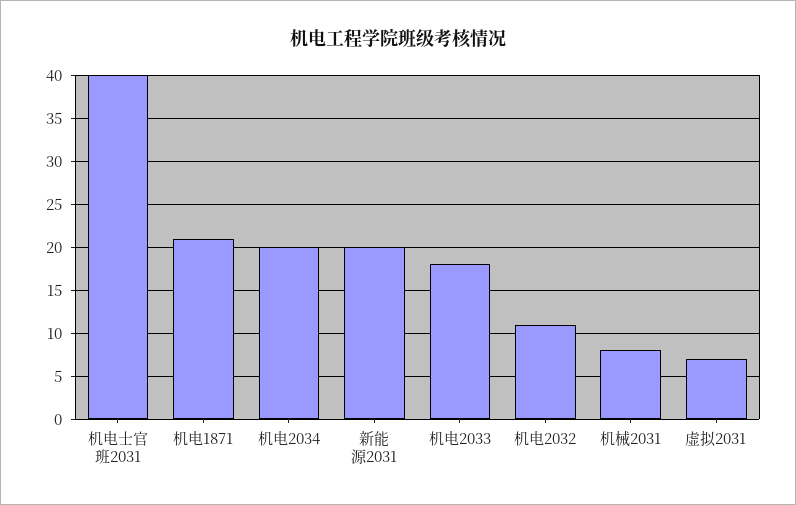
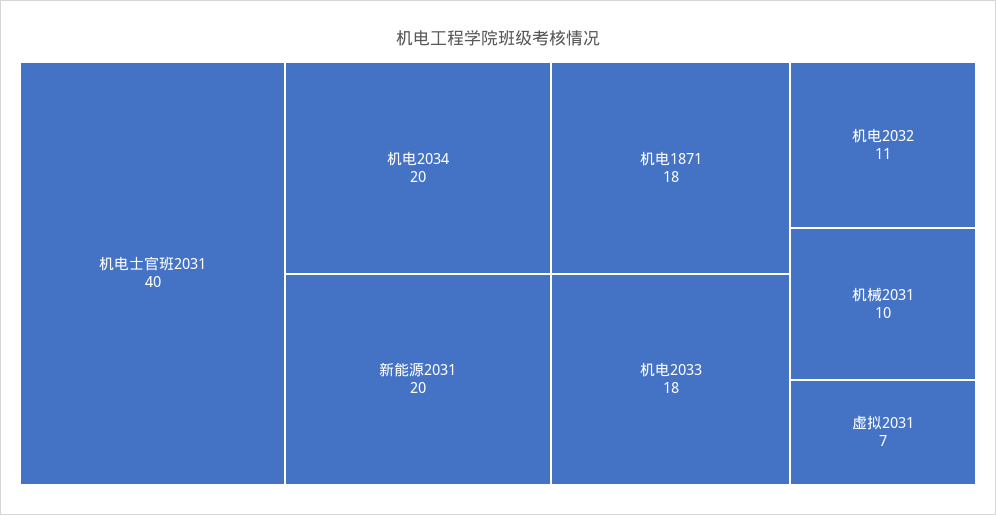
机电1871: 21 -> 18
机械2031: 8 -> 10

